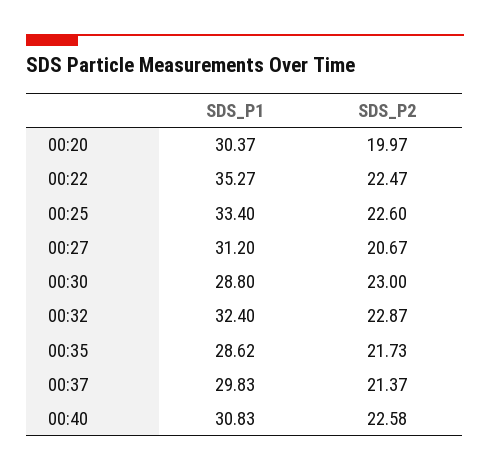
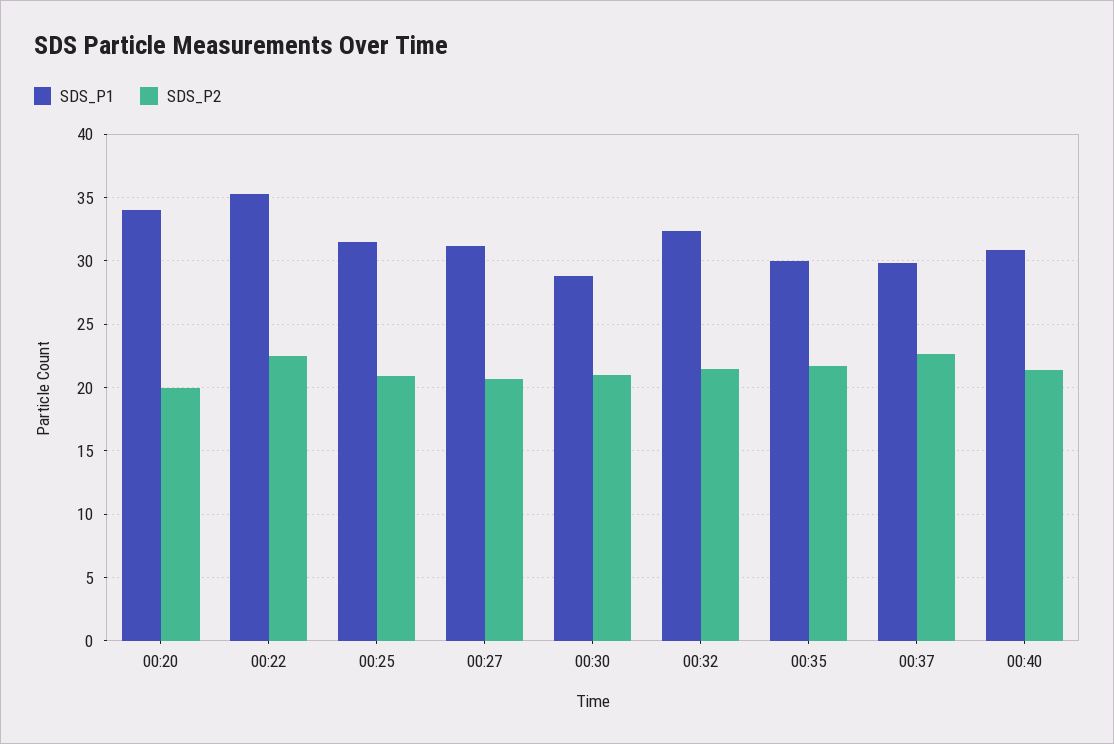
SDS_P1, 00:20: 30.37 -> 34
SDS_P1, 00:25: 33.4 -> 31.5
SDS_P2, 00:25: 22.6 -> 21
SDS_P2, 00:30: 23 -> 21
SDS_P2, 00:32: 22.87 -> 21.5
SDS_P1, 00:35: 28.62 -> 30
SDS_P2, 00:37: 21.37 -> 22.5
SDS_P2, 00:40: 22.58 -> 21.5

